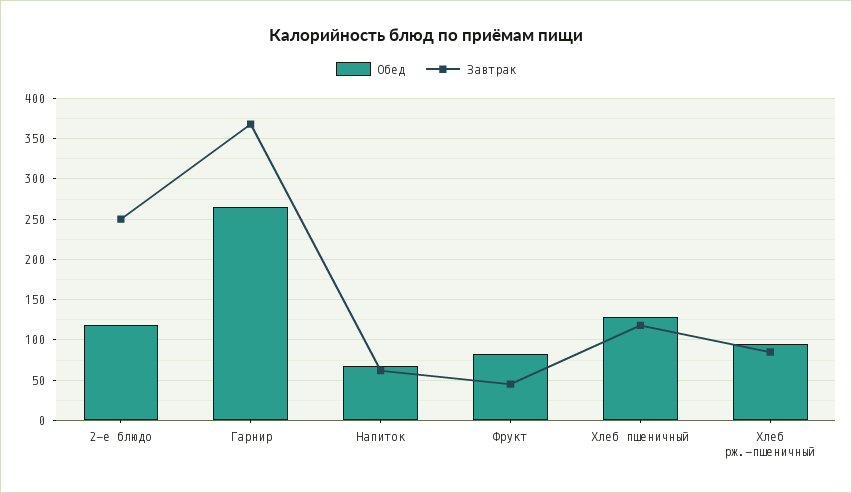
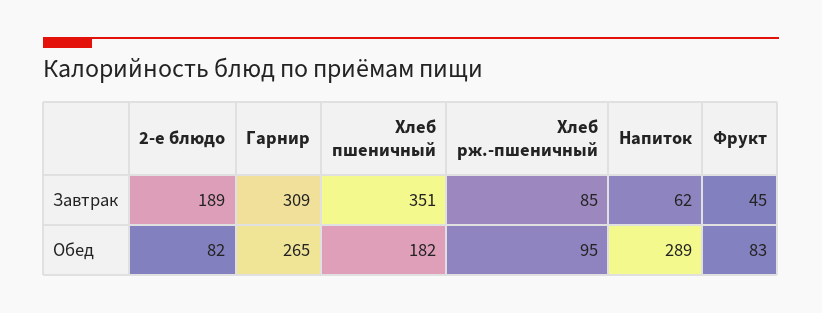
Обед, 2-е блюдо: 120 -> 82
Завтрак, 2-е блюдо: 250 -> 189
Завтрак, Гарнир: 370 -> 309
Обед, Напиток: 70 -> 289
Обед, Хлеб пшеничный: 130 -> 182
Завтрак, Хлеб пшеничный: 120 -> 351

